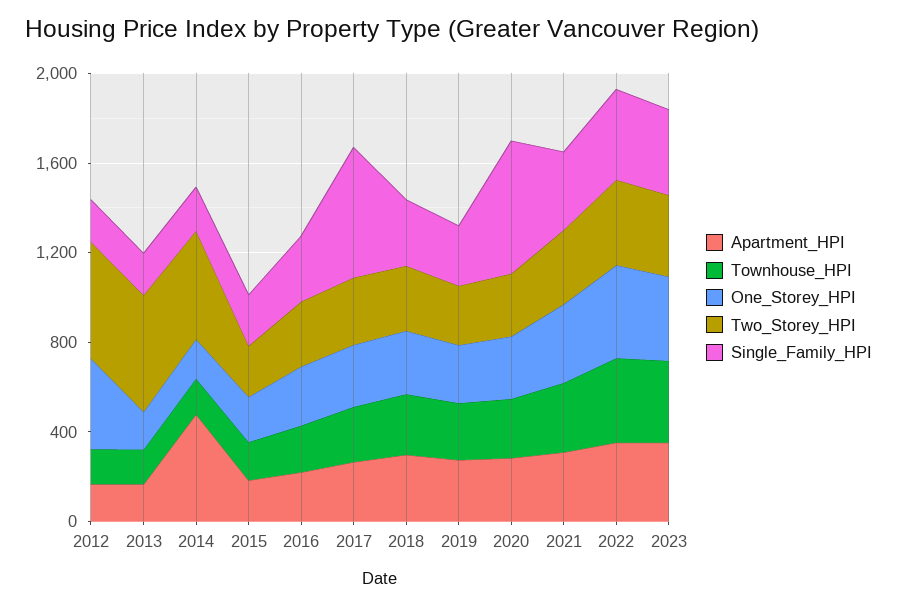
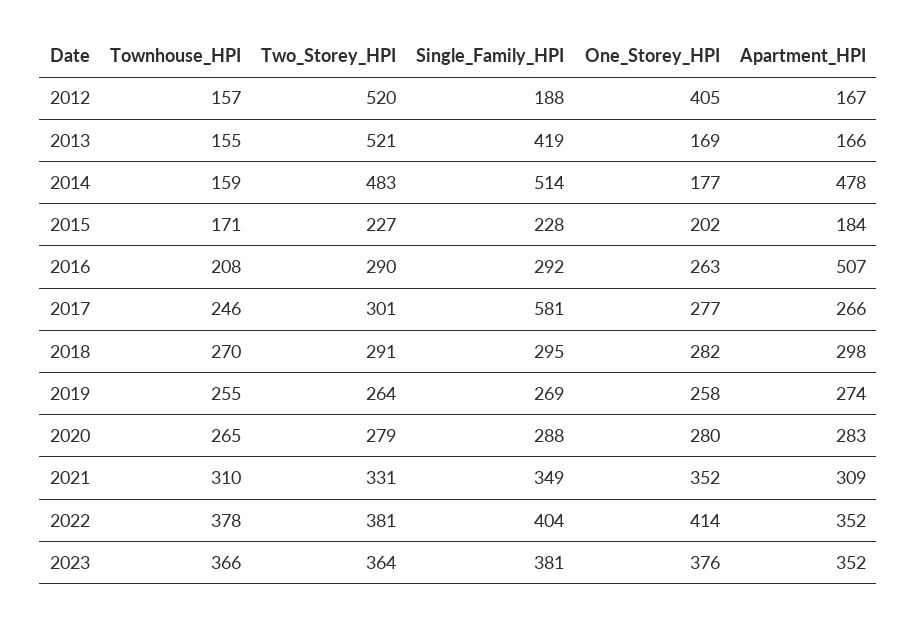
Single_Family_HPI, 2013: 200 -> 419
Single_Family_HPI, 2014: 200 -> 514
Apartment_HPI, 2016: 200 -> 507
Single_Family_HPI, 2020: 600 -> 288

